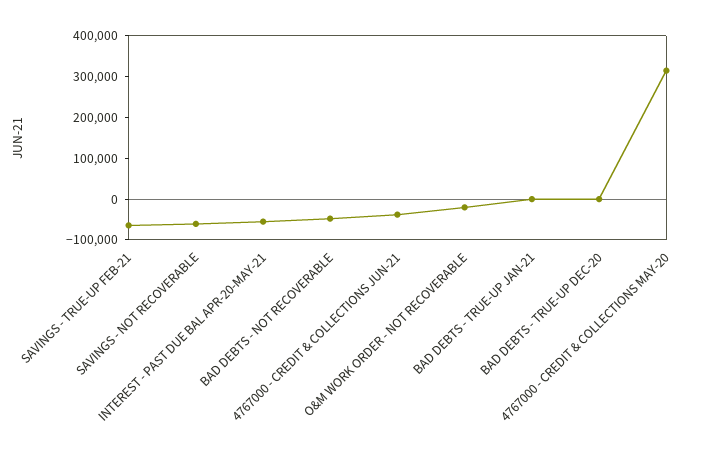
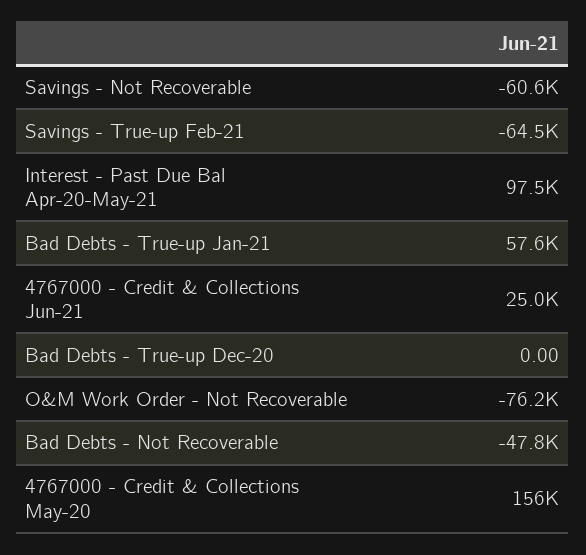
INTEREST - PAST DUE BAL APR-20-MAY-21: -60000 -> 97500
4767000 - CREDIT & COLLECTIONS JUN-21: -40000 -> 25000
O&M WORK ORDER - NOT RECOVERABLE: -20000 -> -76200
BAD DEBTS - TRUE-UP JAN-21: 0 -> 57600
4767000 - CREDIT & COLLECTIONS MAY-20: 320000 -> 156000

